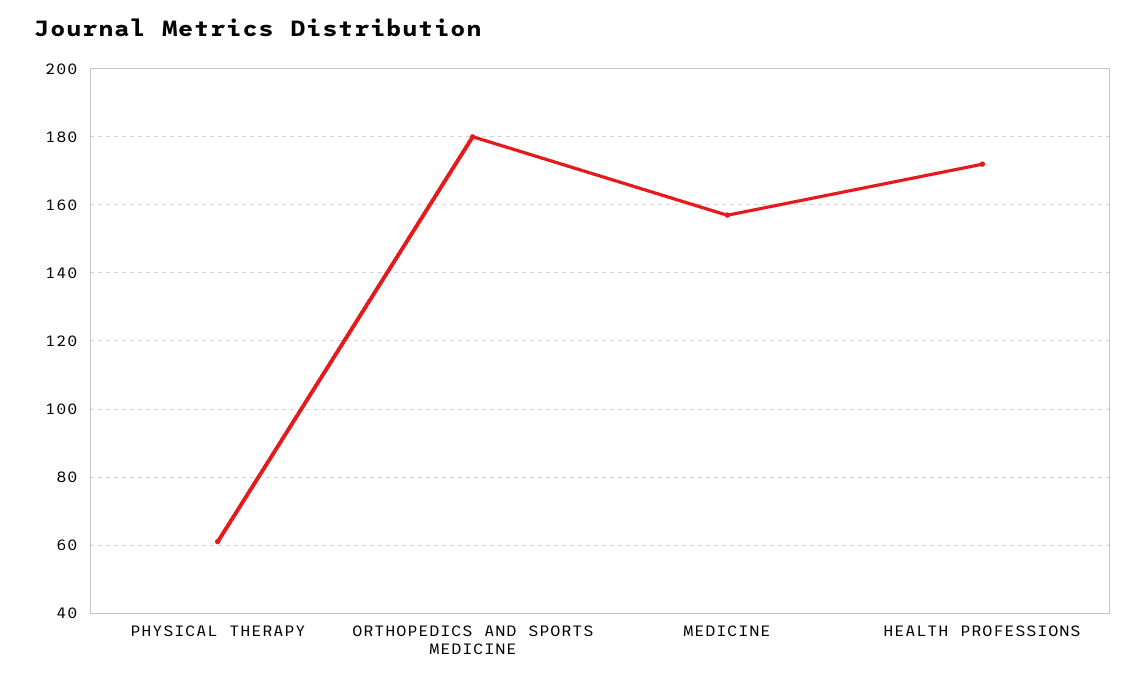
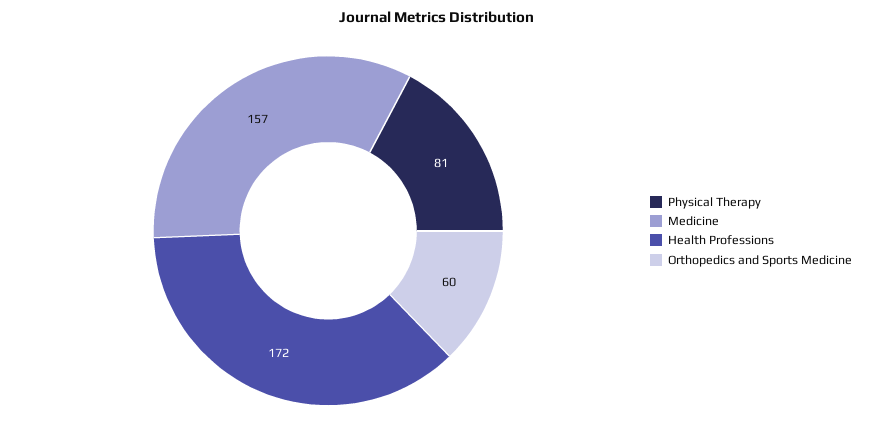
PHYSICAL THERAPY: 60 -> 81
ORTHOPEDICS AND SPORTS MEDICINE: 180 -> 60

